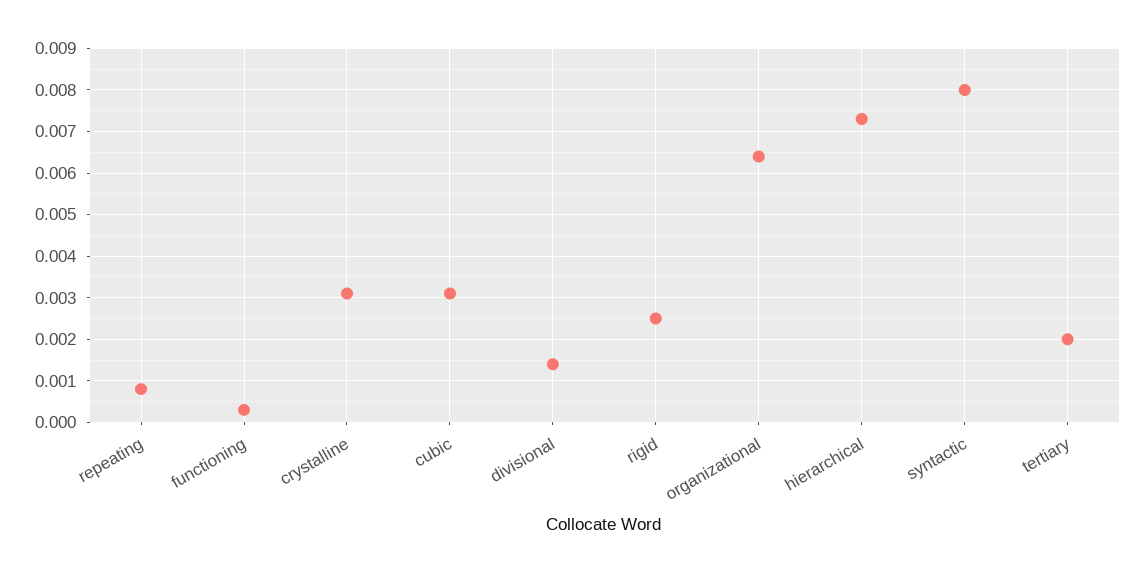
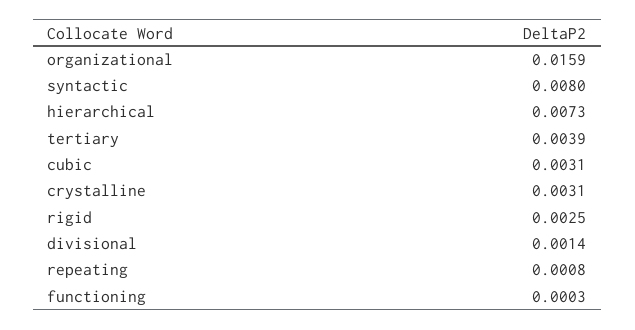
organizational: 0.0065 -> 0.0159
tertiary: 0.002 -> 0.0039

